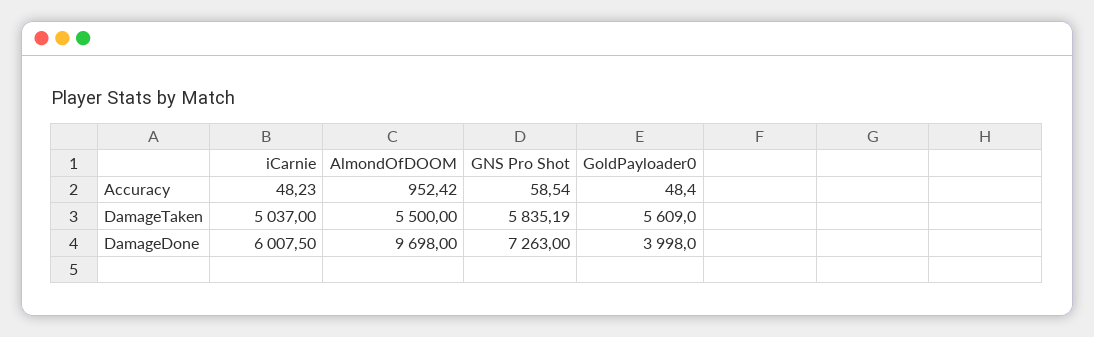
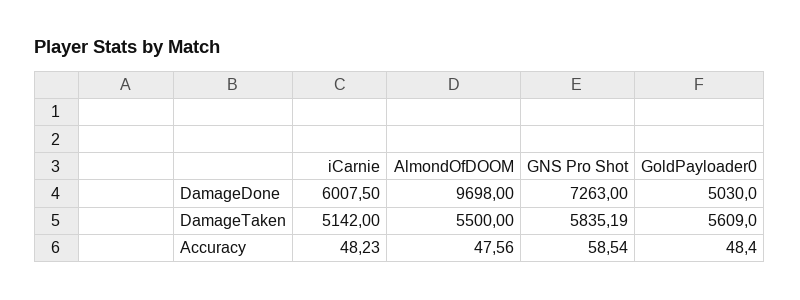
AlmondOfDOOM, Accuracy: 952.42 -> 47.56
iCarnie, DamageTaken: 5037 -> 5142
GoldPayloader0, DamageDone: 3998 -> 5030

